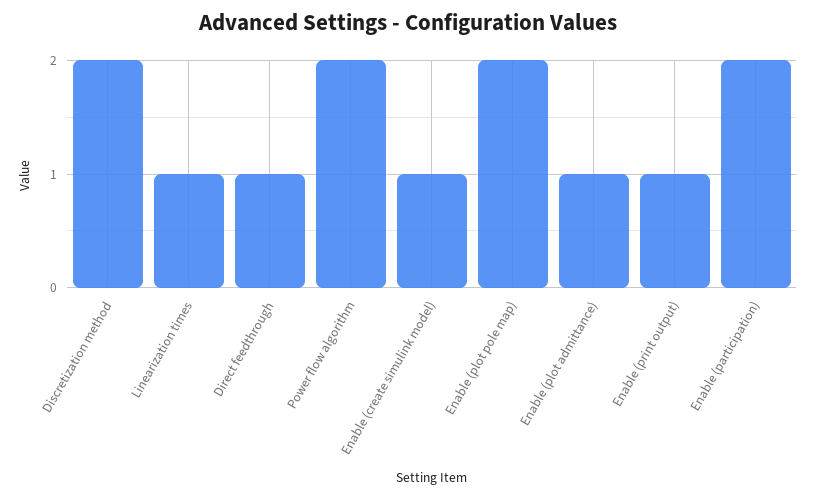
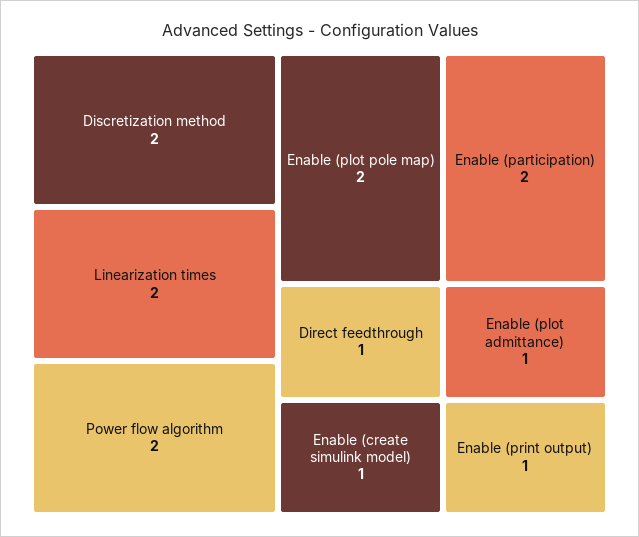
Linearization times: 1 -> 2

